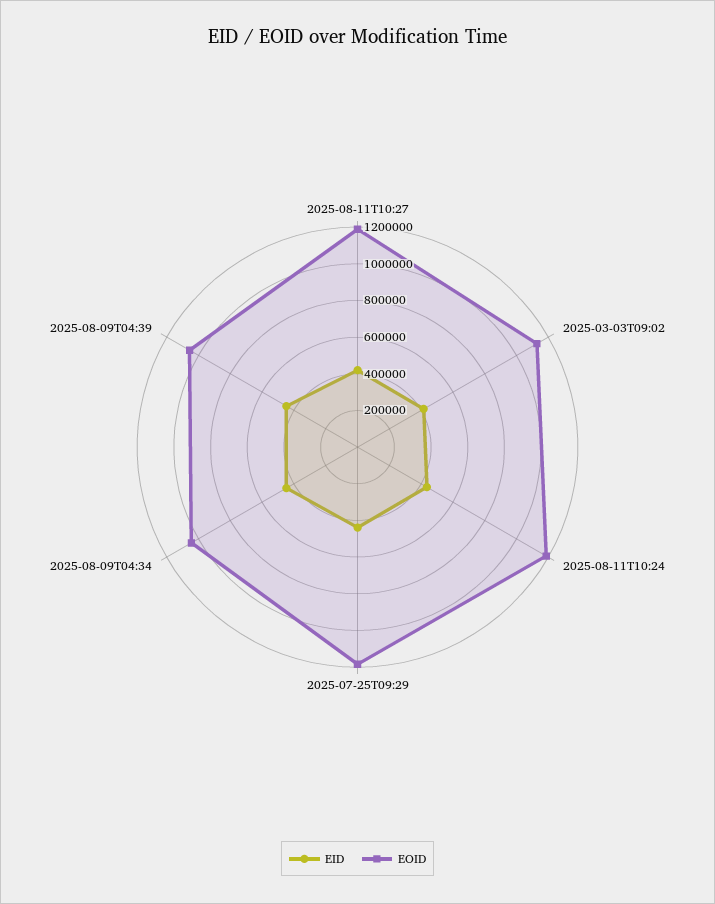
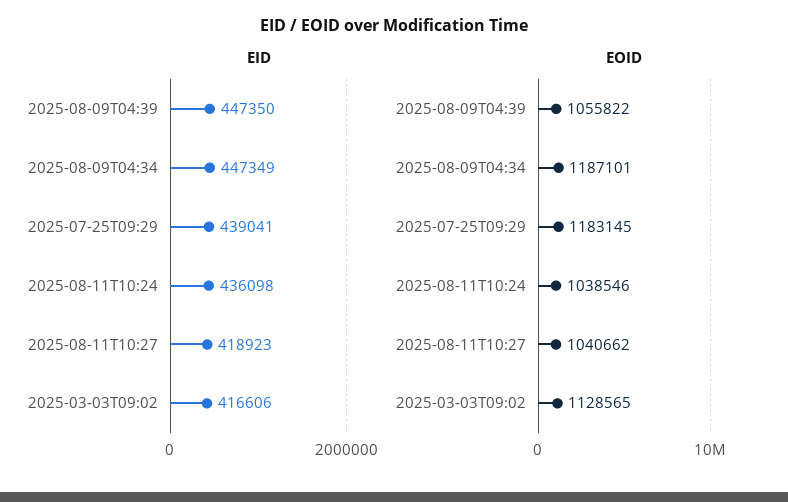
EOID, 2025-08-11T10:27: 1200000 -> 1040662
EOID, 2025-08-11T10:24: 1200000 -> 1038546
EOID, 2025-08-09T04:34: 1050000 -> 1187101

